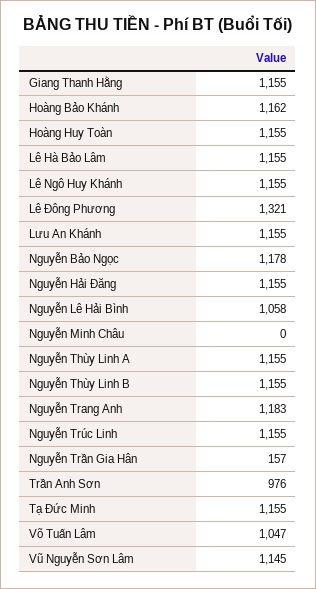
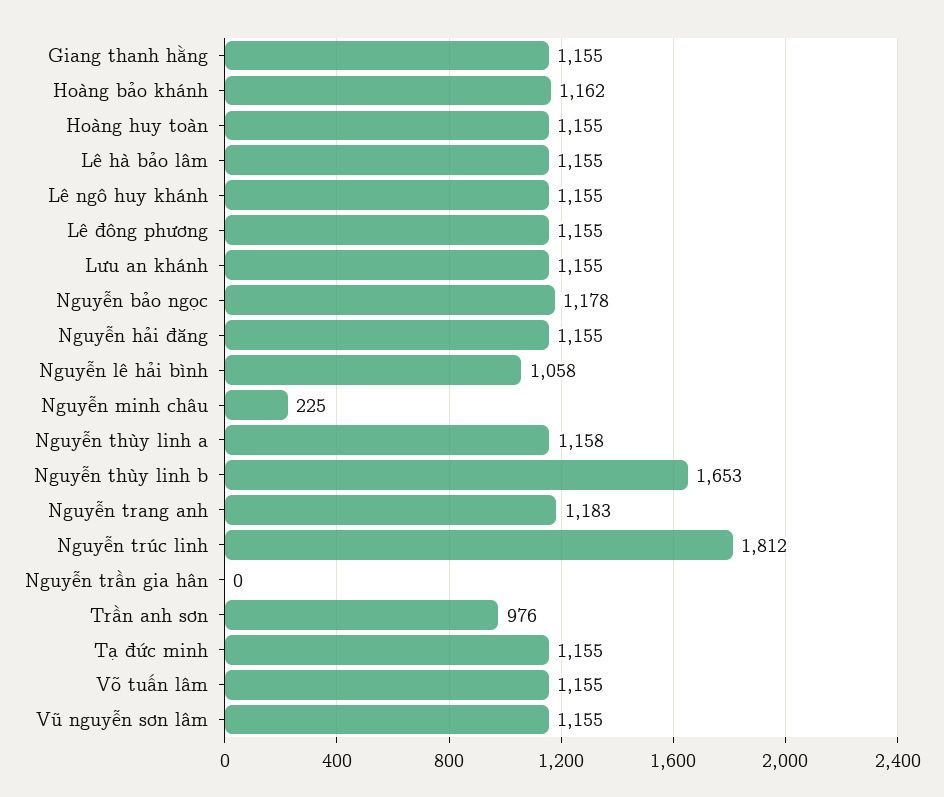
Lê Đông Phương: 1321 -> 1155
Nguyễn Minh Châu: 0 -> 225
Nguyễn Thùy Linh A: 1155 -> 1158
Nguyễn Thùy Linh B: 1155 -> 1653
Nguyễn Trúc Linh: 1155 -> 1812
Nguyễn Trần Gia Hân: 157 -> 0
Võ Tuấn Lâm: 1047 -> 1155
Vũ Nguyễn Sơn Lâm: 1145 -> 1155

